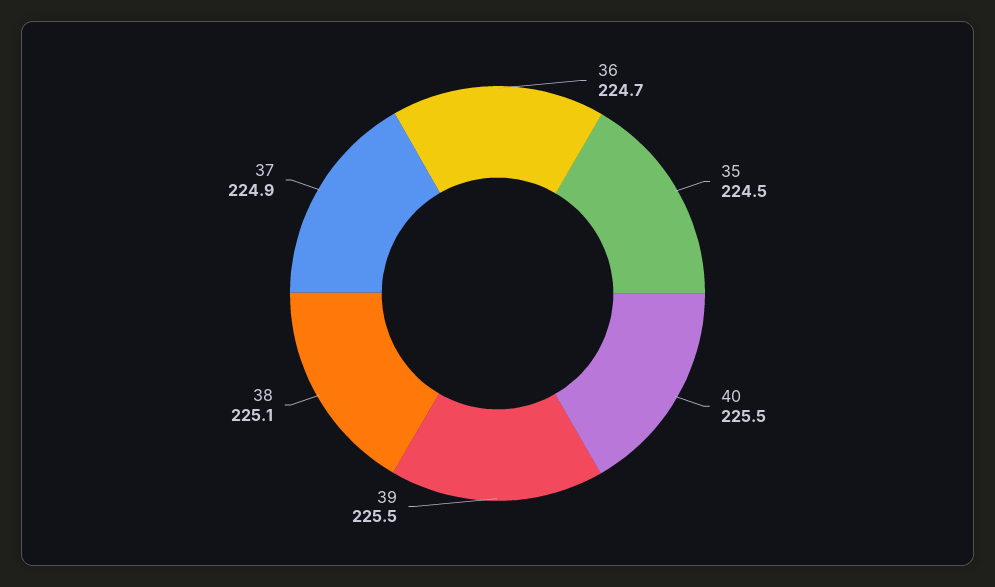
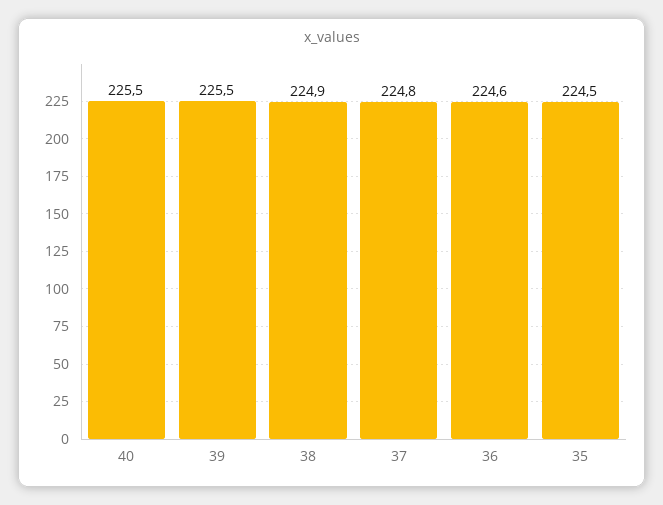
36: 224.7 -> 224.6
38: 225.1 -> 224.9
37: 224.9 -> 224.8

